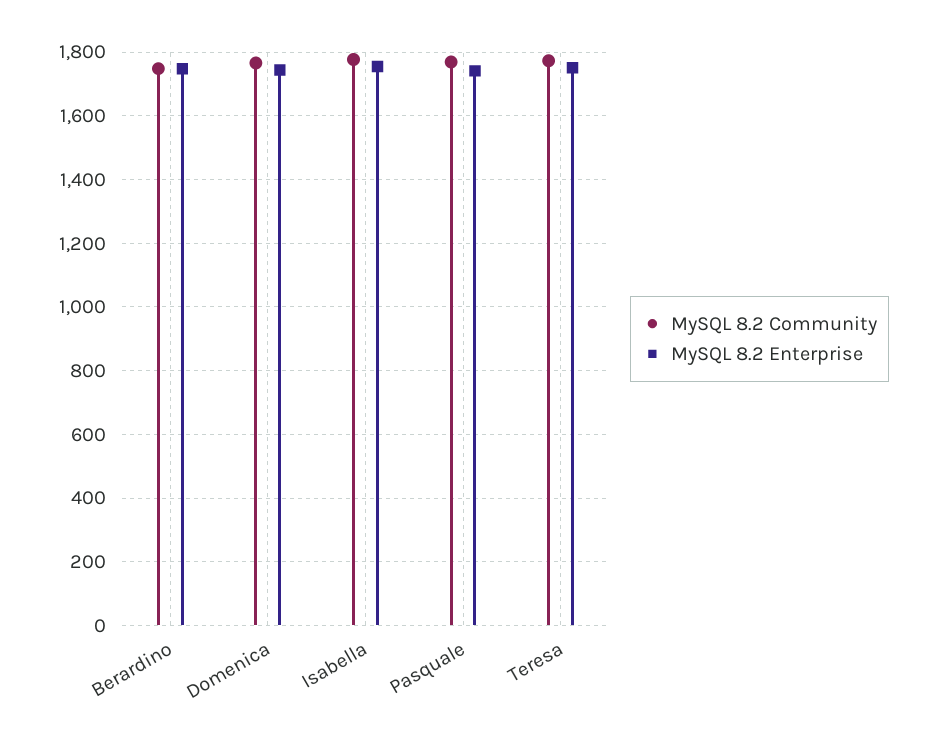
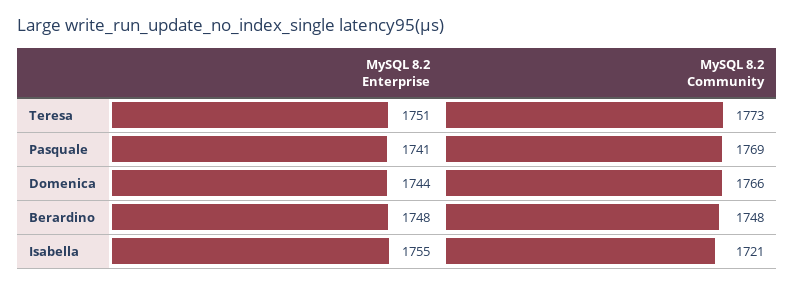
MySQL 8.2 Community, Isabella: 1780 -> 1721

